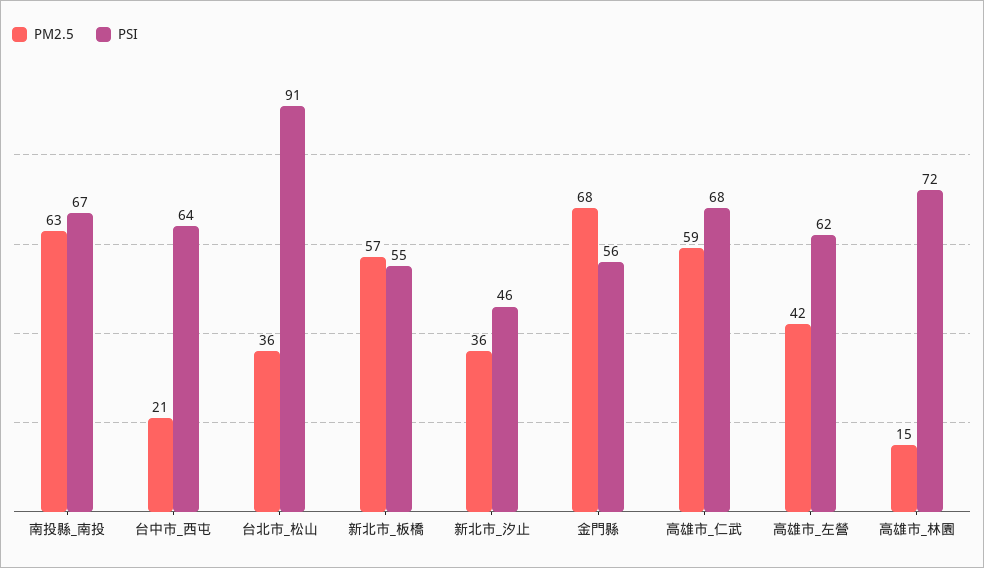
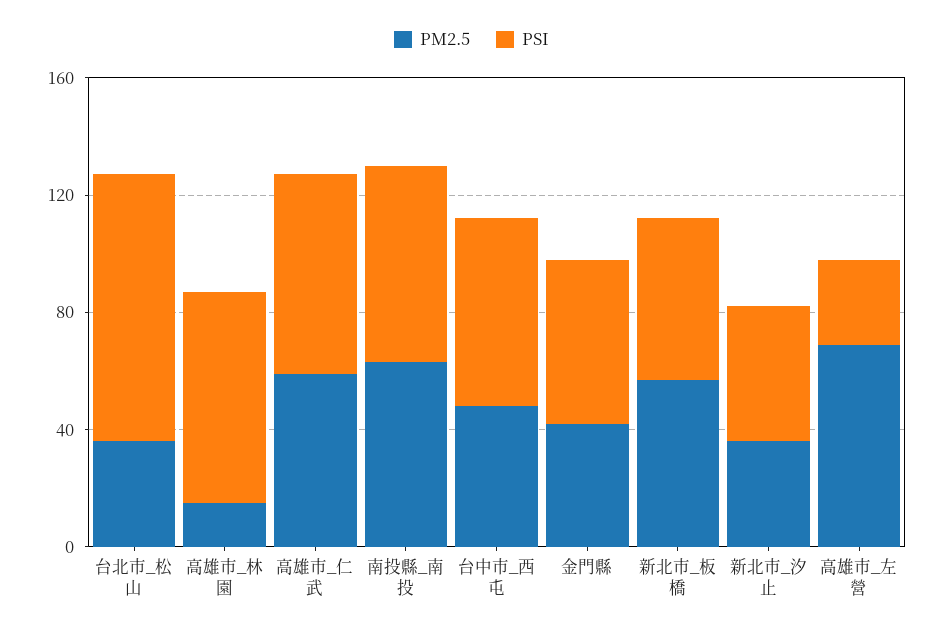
PM2.5, 台中市_西屯: 21 -> 50
PM2.5, 金門縣: 68 -> 40
PM2.5, 高雄市_左營: 42 -> 70
PSI, 高雄市_左營: 62 -> 30

